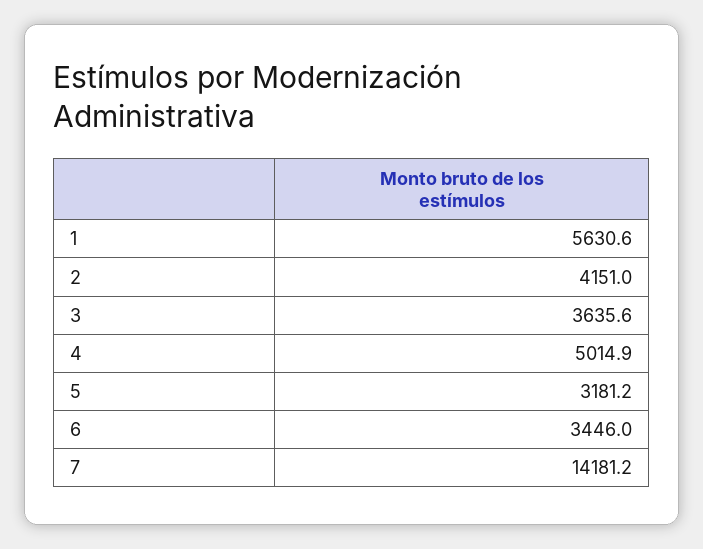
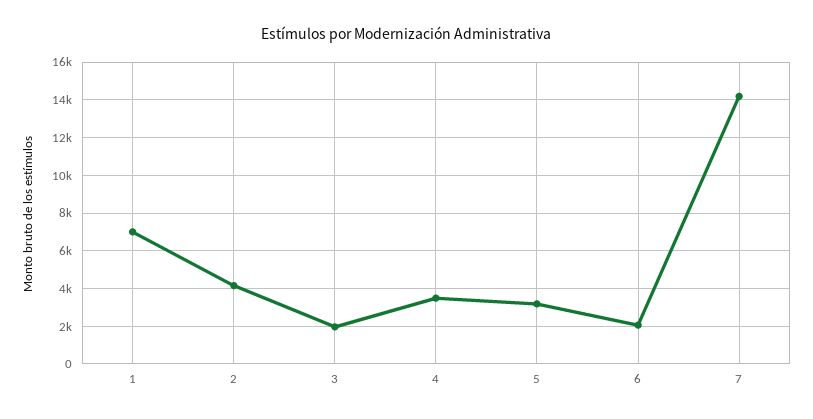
1: 5630.6 -> 7000
3: 3635.6 -> 2000
4: 5014.9 -> 3500
6: 3446 -> 2000

